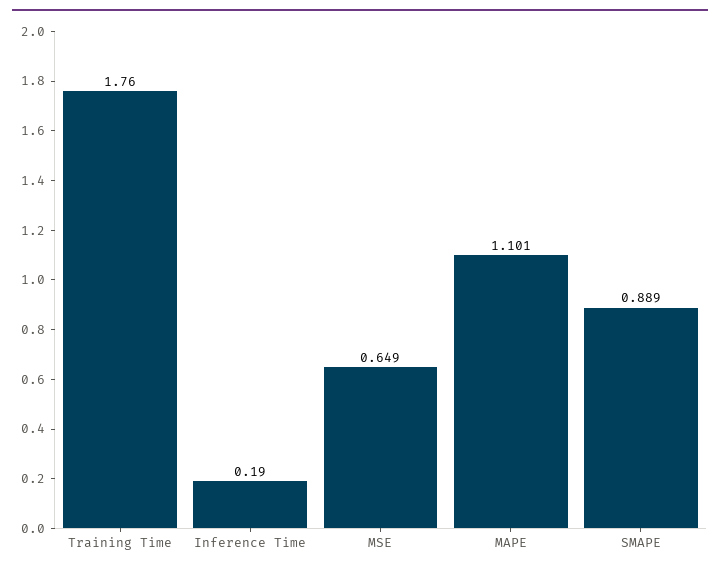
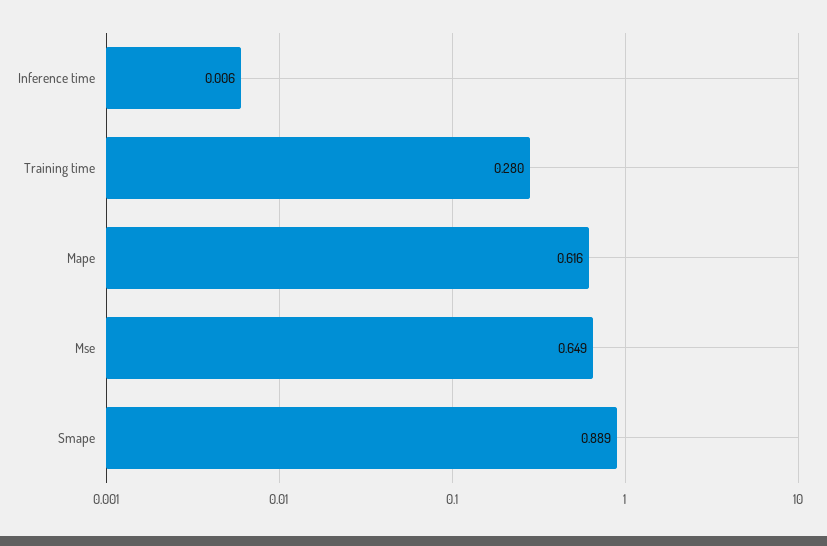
Training Time: 1.76 -> 0.28
Inference Time: 0.19 -> 0.006
MAPE: 1.101 -> 0.616

